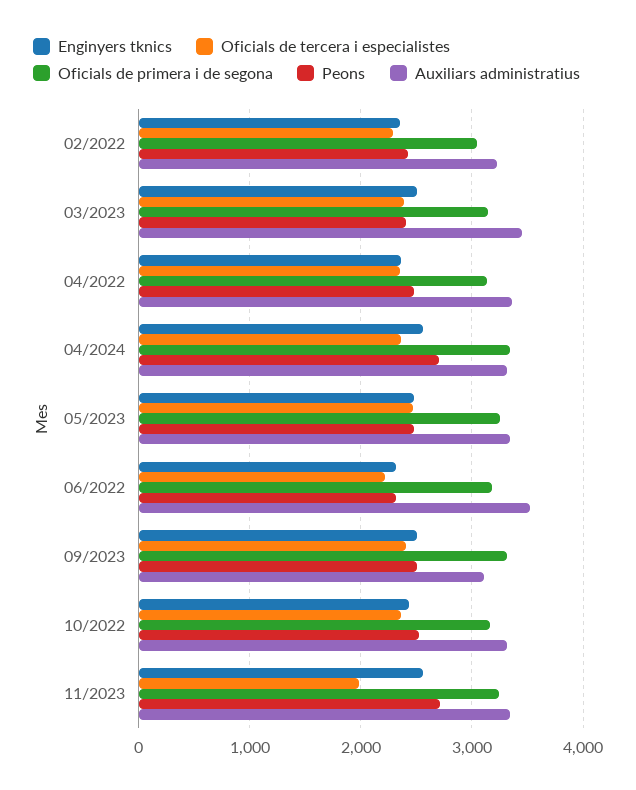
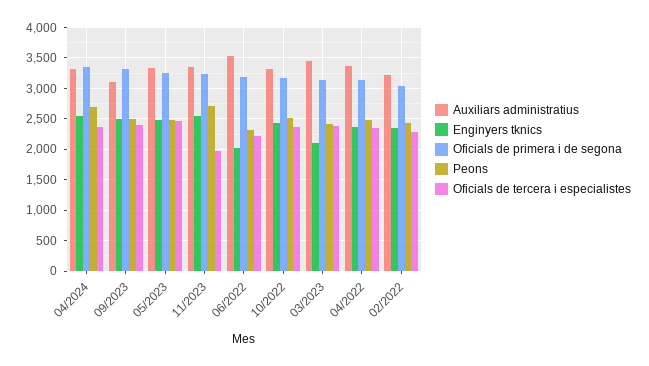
Enginyers tknics, 03/2023: 2500 -> 2100
Enginyers tknics, 06/2022: 2300 -> 2000

